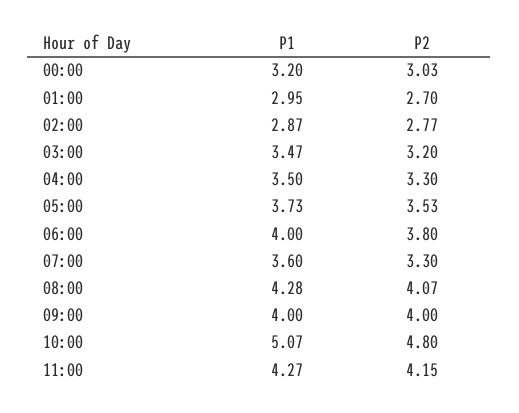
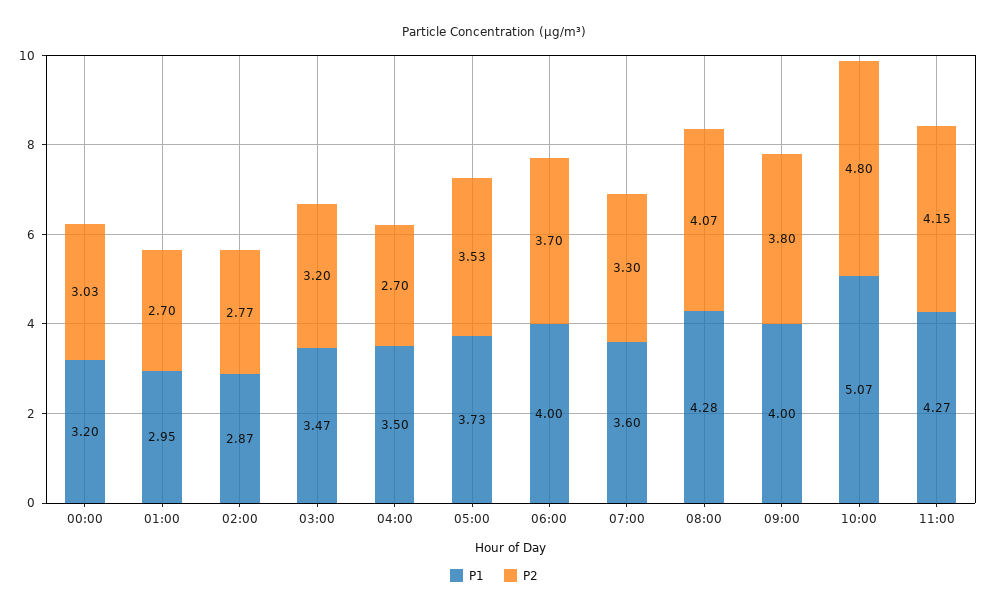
P2, 04:00: 3.3 -> 2.7
P2, 06:00: 3.8 -> 3.7
P2, 09:00: 4 -> 3.8

